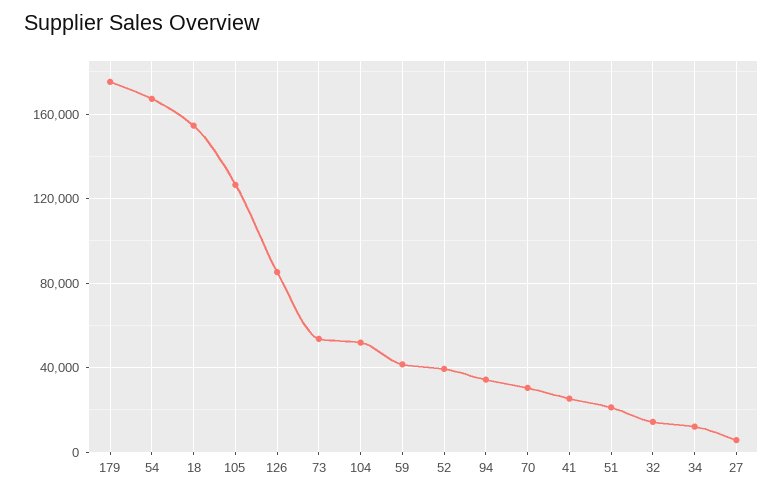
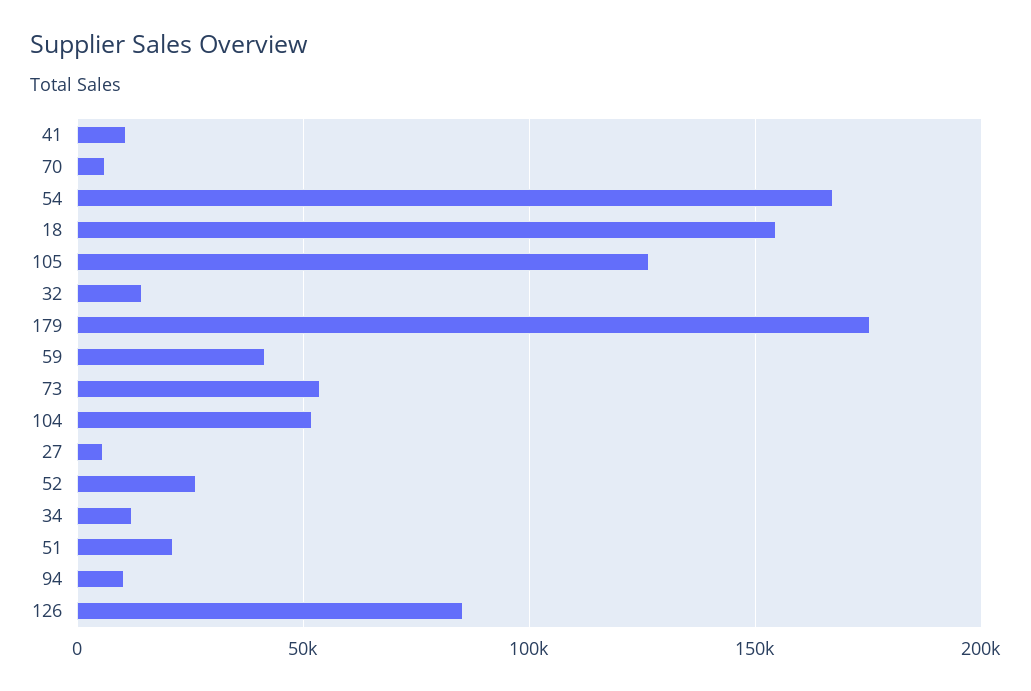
52: 40000 -> 25000
94: 35000 -> 10000
70: 30000 -> 5000
41: 25000 -> 10000

